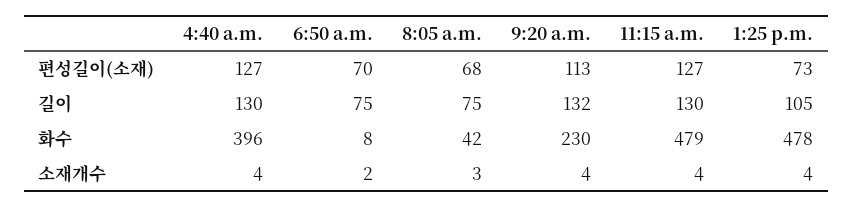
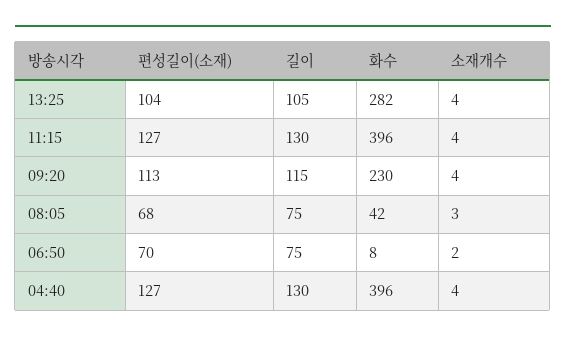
1:25 p.m., 편성길이(소재): 73 -> 104
9:20 a.m., 길이: 132 -> 115
11:15 a.m., 화수: 479 -> 396
1:25 p.m., 화수: 478 -> 282

